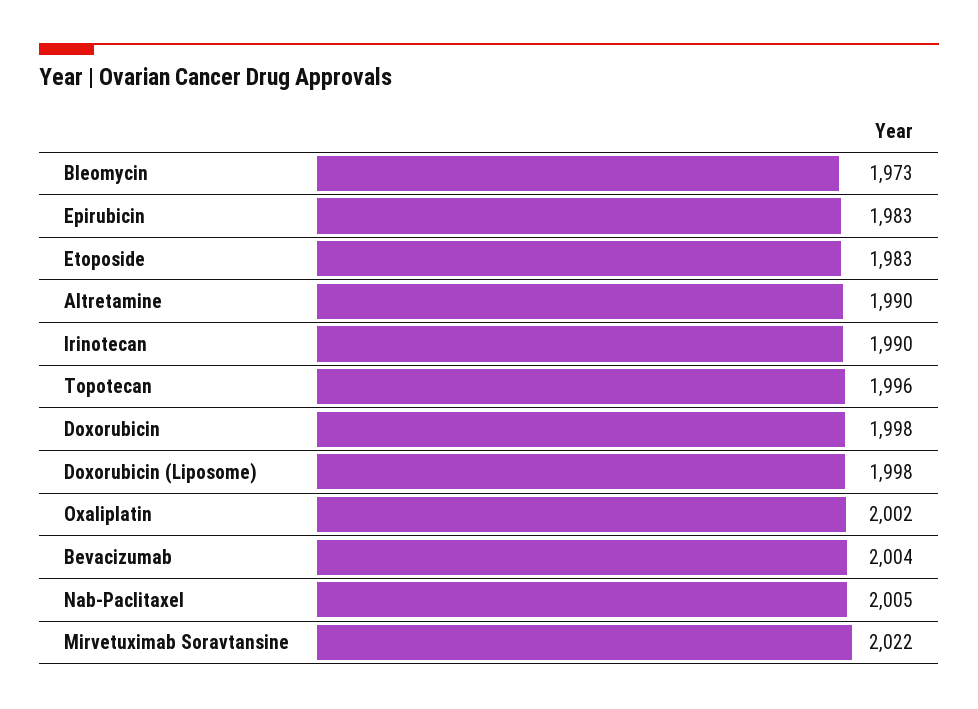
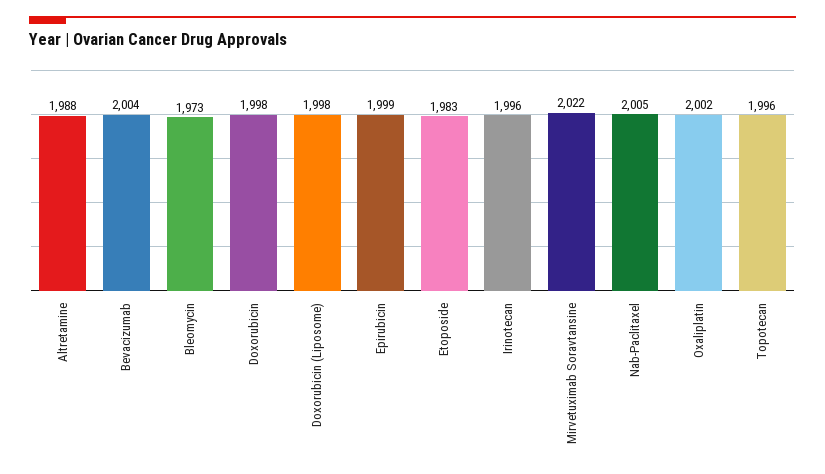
Epirubicin: 1983 -> 1999
Altretamine: 1990 -> 1988
Irinotecan: 1990 -> 1996

